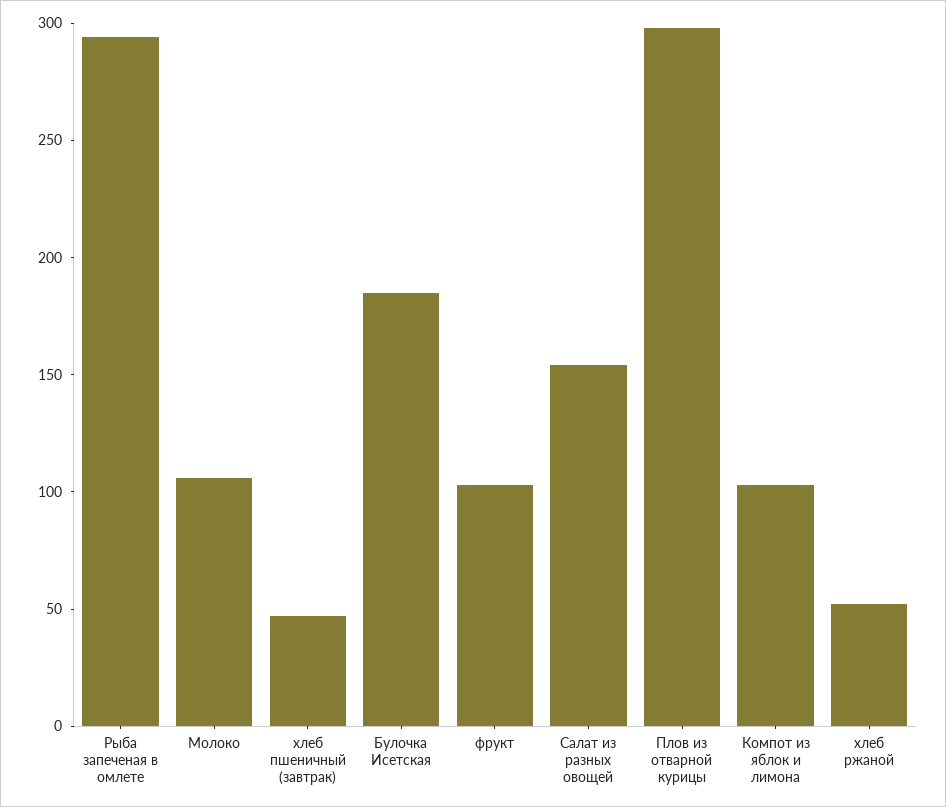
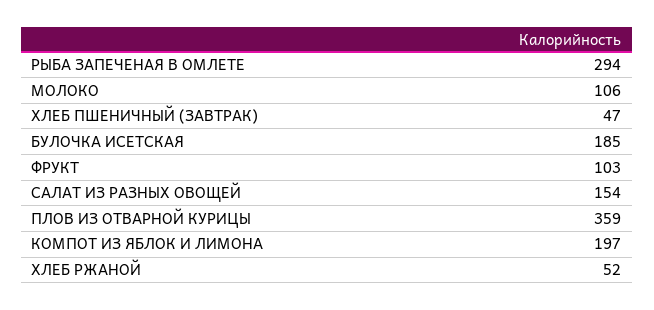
Плов из отварной курицы: 300 -> 359
Компот из яблок и лимона: 100 -> 197

